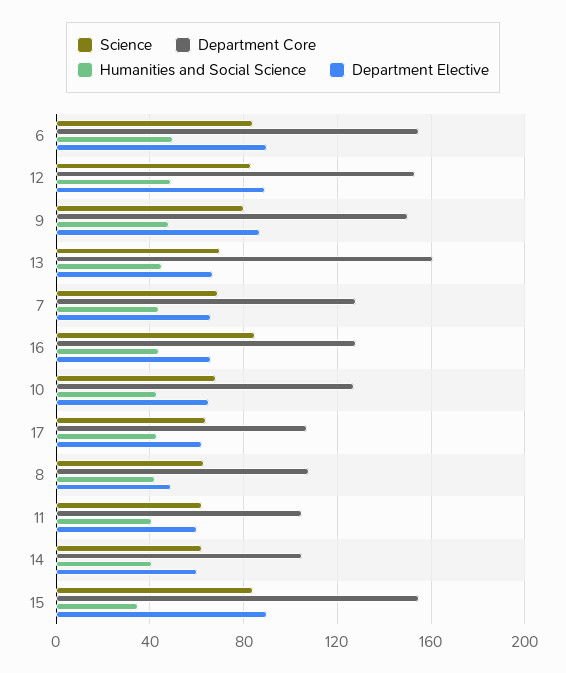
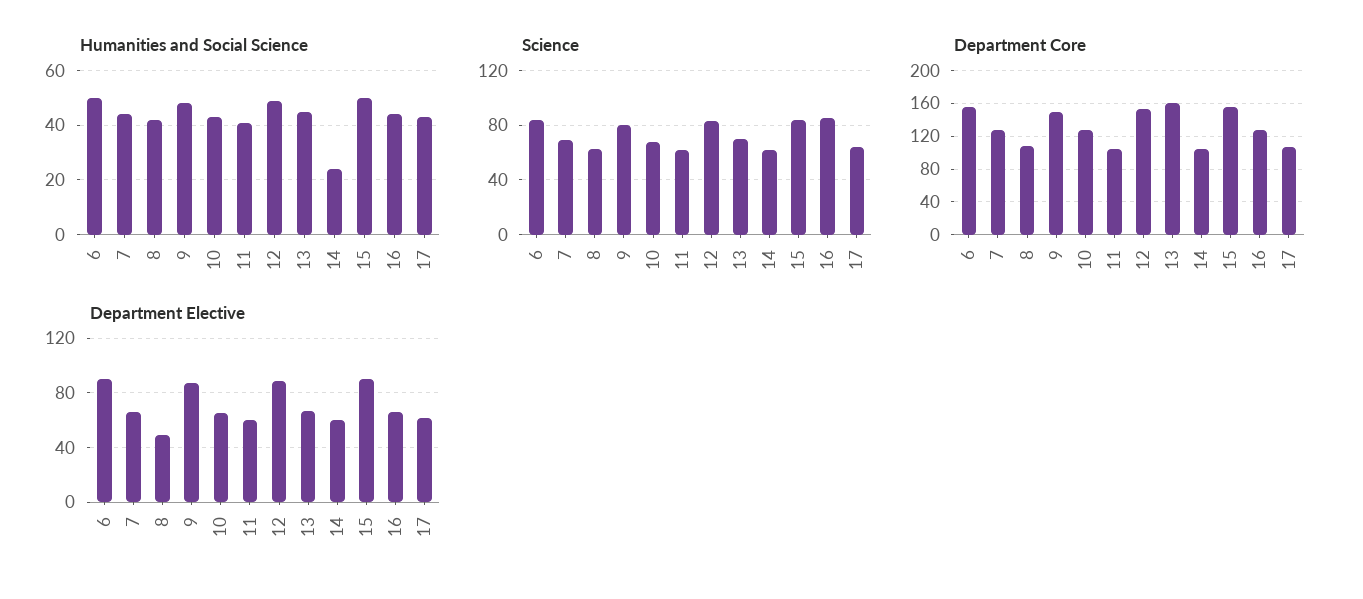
Humanities and Social Science, 14: 40 -> 25
Humanities and Social Science, 15: 35 -> 50

